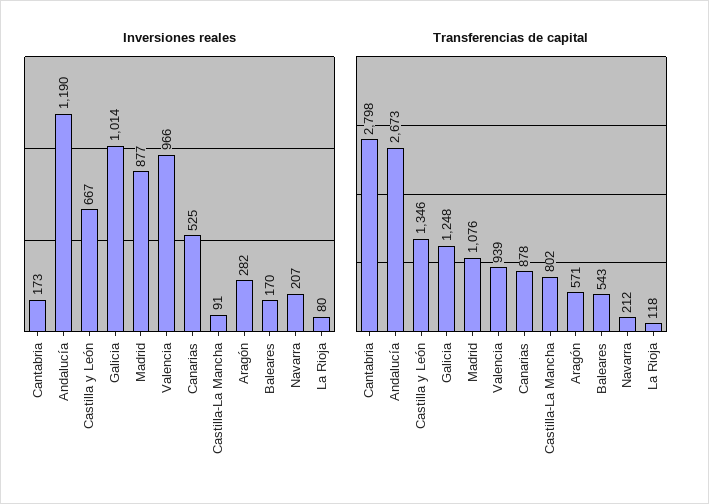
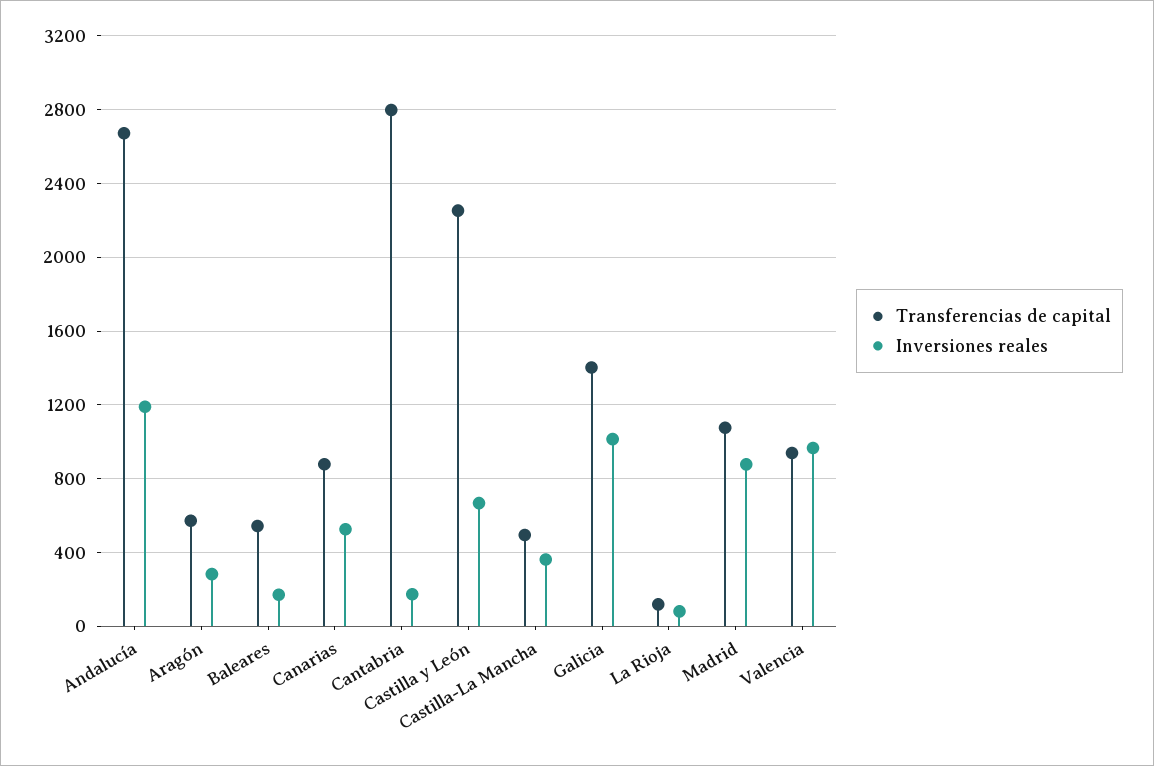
Inversiones reales, Castilla-La Mancha: 91 -> 350
Inversiones reales, Navarra: 207 -> none
Transferencias de capital, Castilla y León: 1346 -> 2250
Transferencias de capital, Galicia: 1248 -> 1400
Transferencias de capital, Castilla-La Mancha: 802 -> 500
Transferencias de capital, Navarra: 212 -> none

